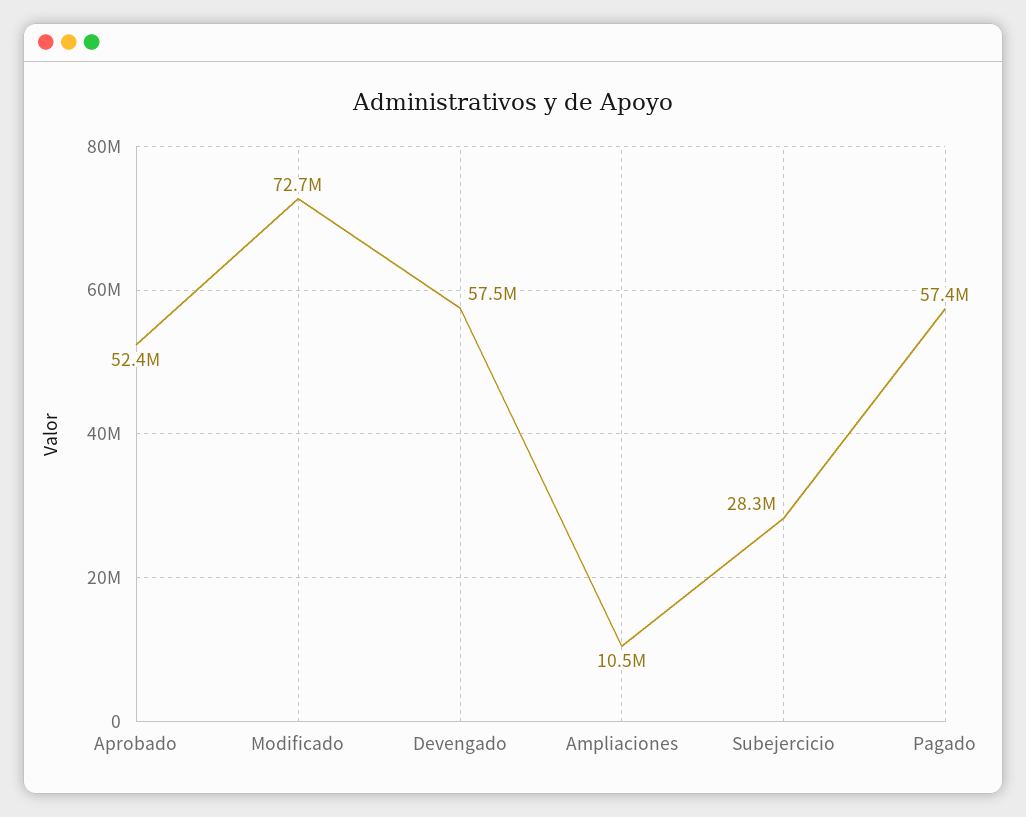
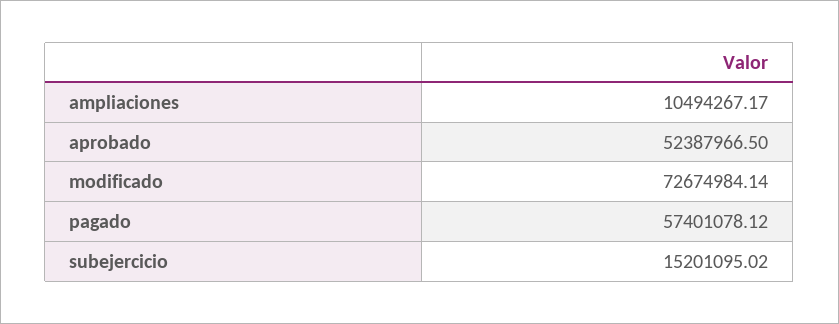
Devengado: 57500000 -> none
Subejercicio: 28300000 -> 15201095.02

